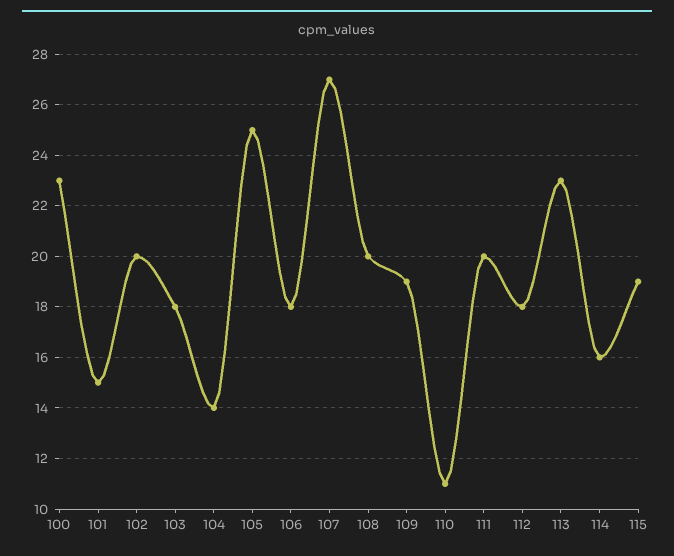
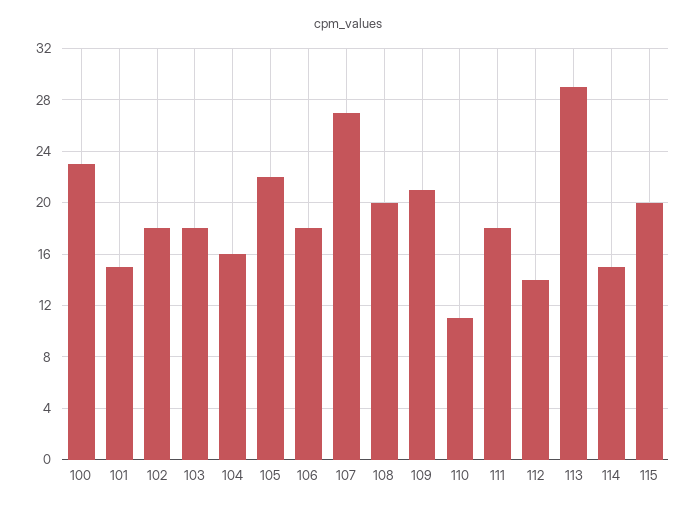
102: 20 -> 18
104: 14 -> 16
105: 25 -> 22
109: 19 -> 21
111: 20 -> 18
112: 18 -> 14
113: 23 -> 29
114: 16 -> 15
115: 19 -> 20

